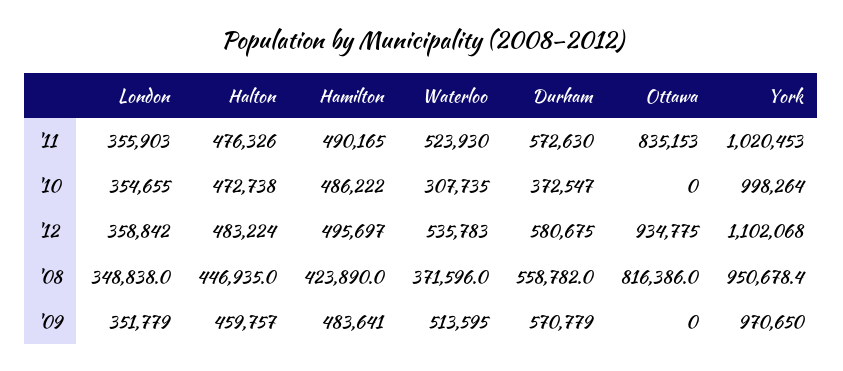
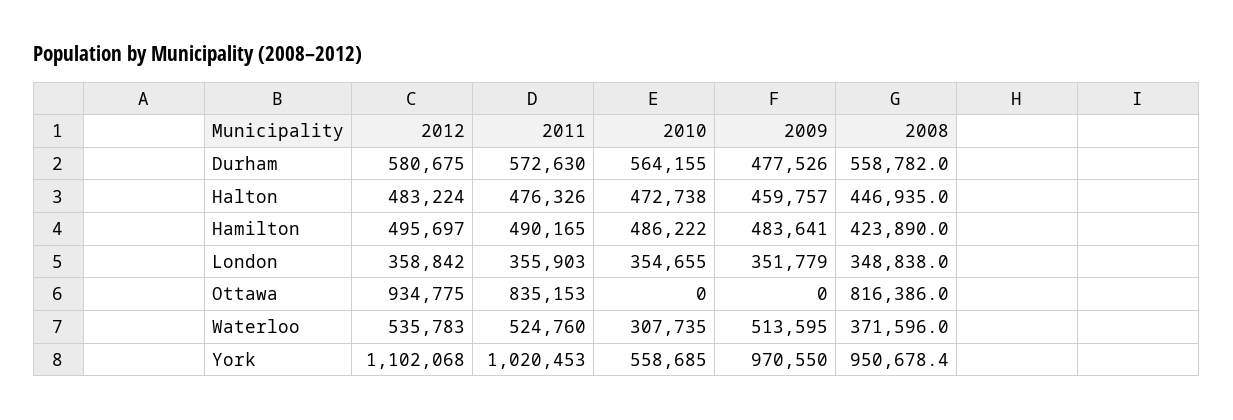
Waterloo, '11: 523930 -> 524760
Durham, '10: 372547 -> 564155
York, '10: 998264 -> 558685
Durham, '09: 570779 -> 477526
York, '09: 970650 -> 970550

